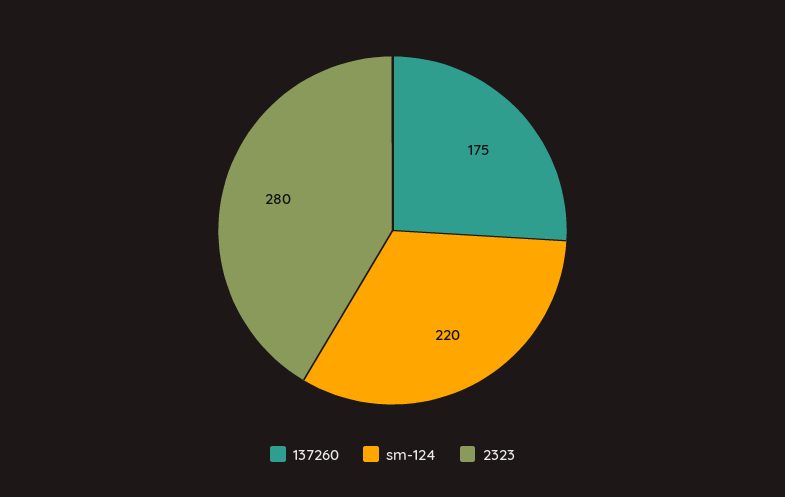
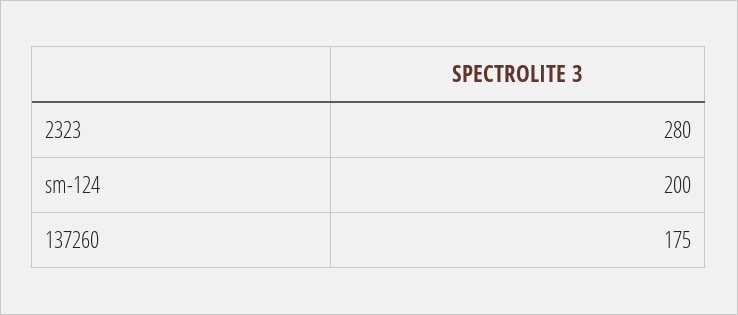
sm-124: 220 -> 200

